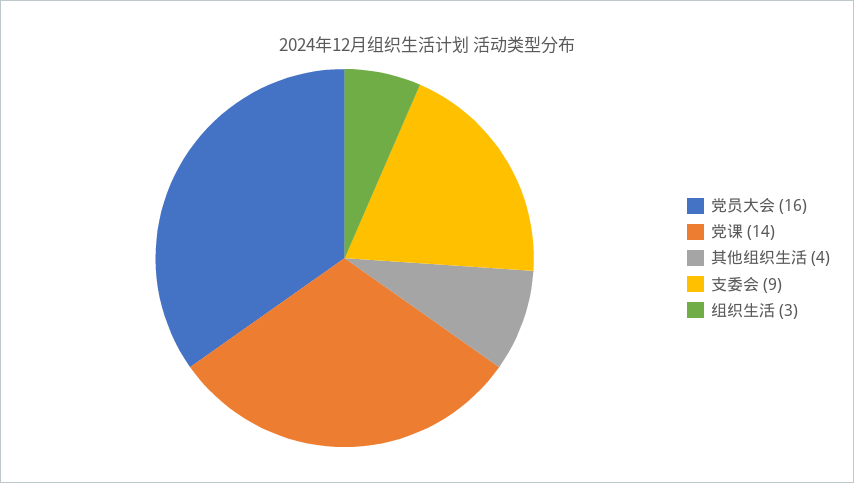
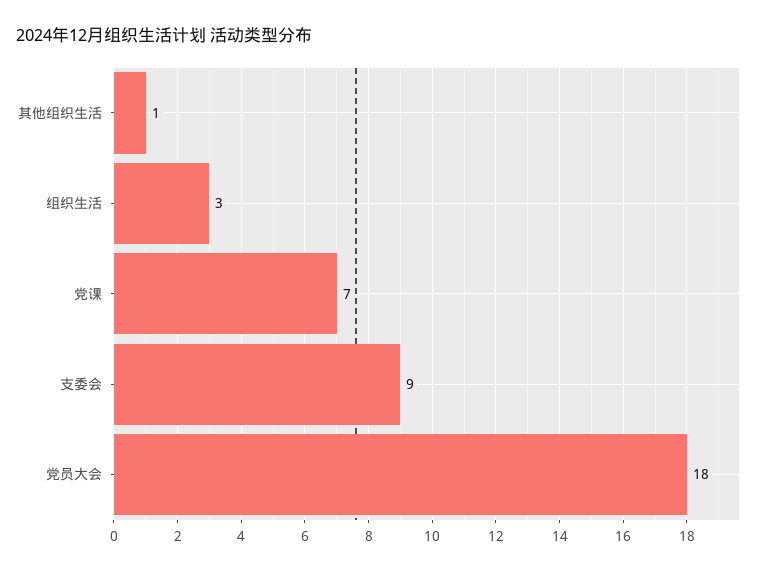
党员大会: 16 -> 18
党课: 14 -> 7
其他组织生活: 4 -> 1

